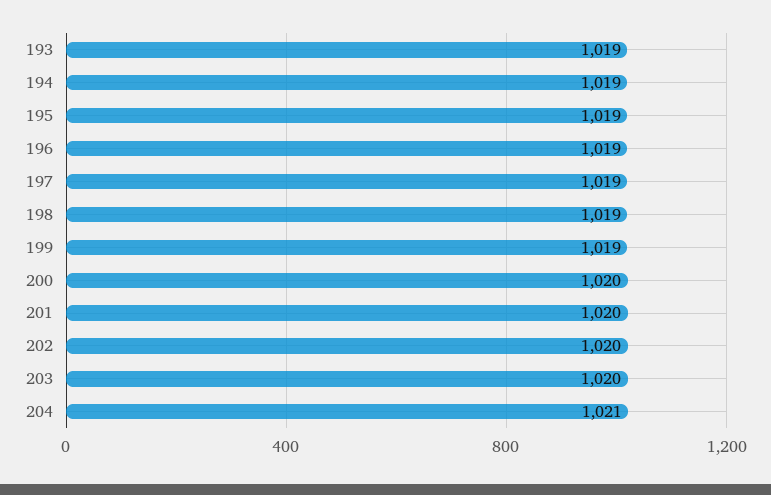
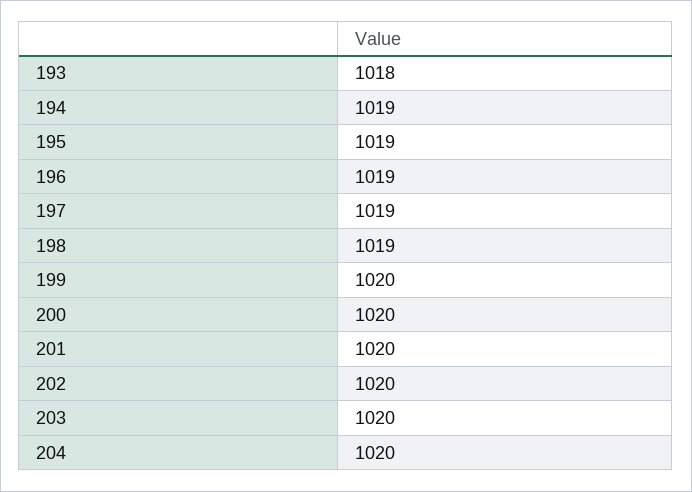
193: 1019 -> 1018
199: 1019 -> 1020
204: 1021 -> 1020

